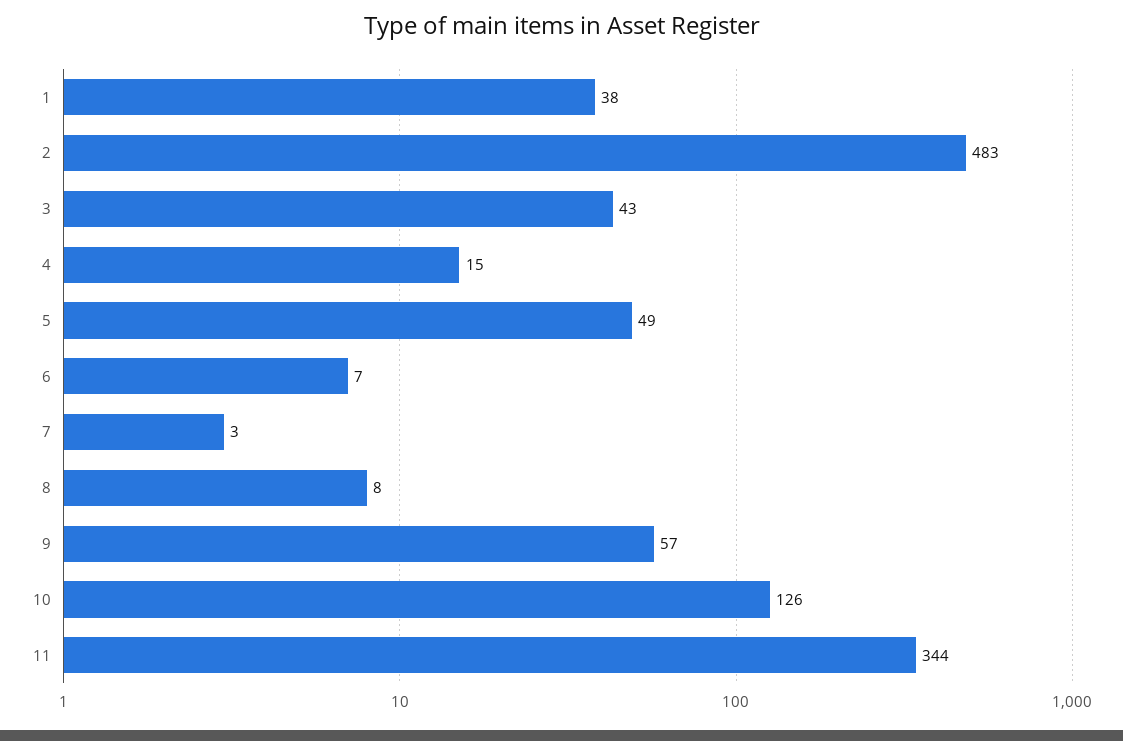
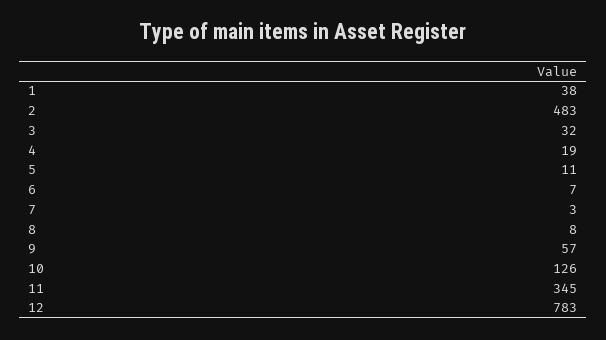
3: 43 -> 32
4: 15 -> 19
5: 49 -> 11
11: 344 -> 345
12: none -> 783

